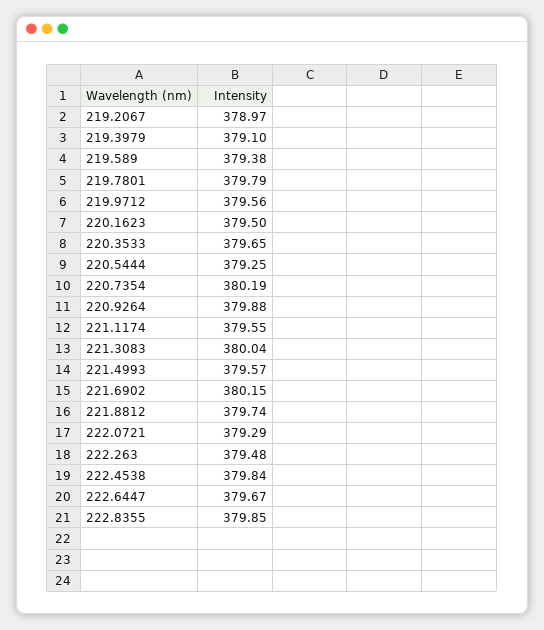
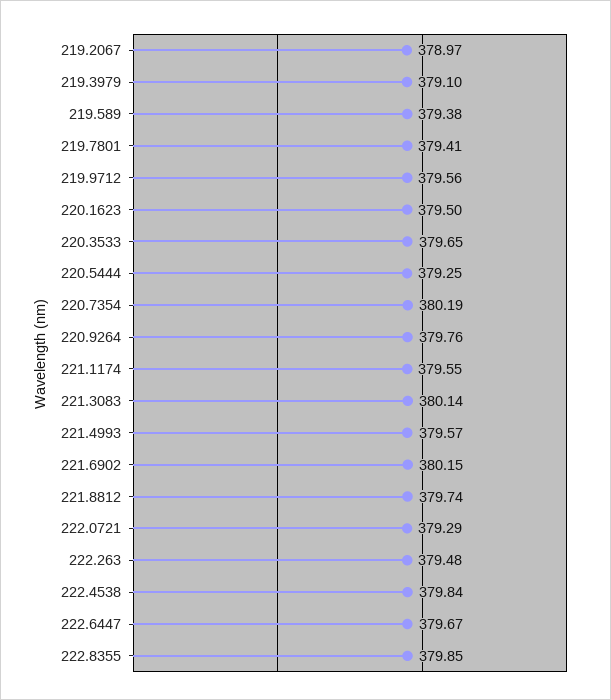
219.7801: 379.79 -> 379.41
220.9264: 379.88 -> 379.76
221.3083: 380.04 -> 380.14

